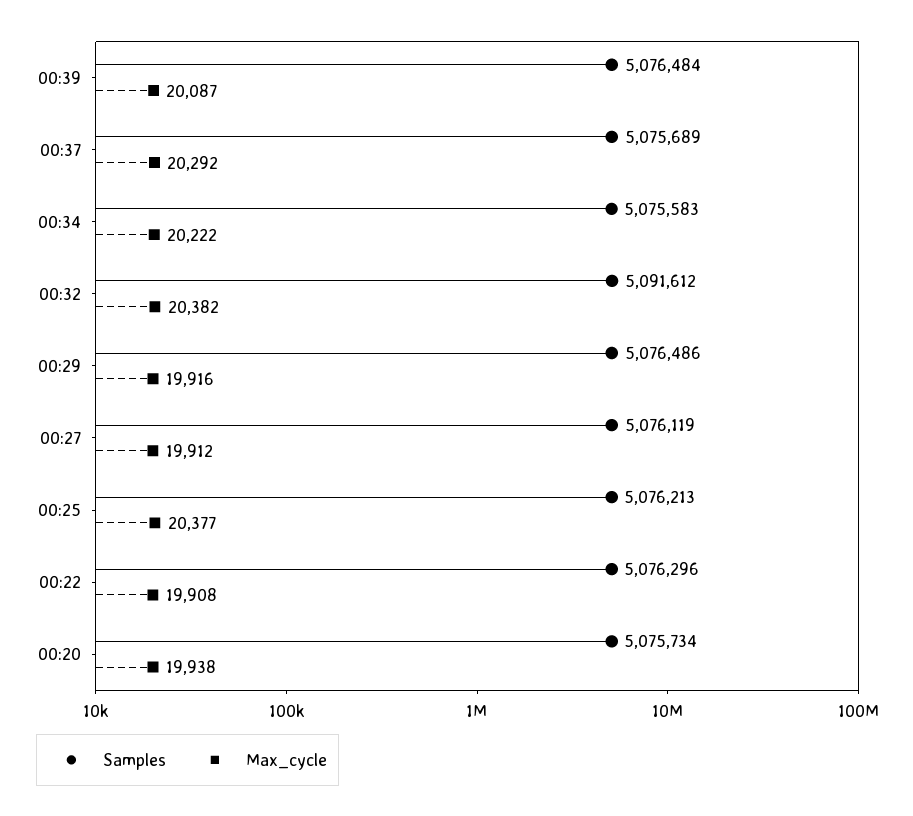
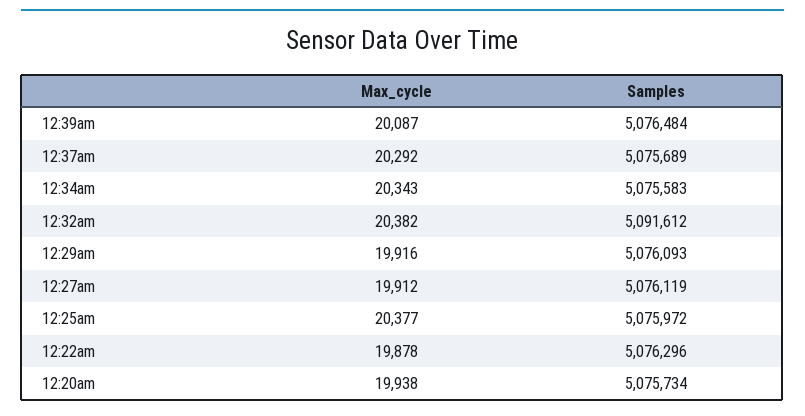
Max_cycle, 00:34: 20222 -> 20343
Samples, 00:29: 5076486 -> 5076093
Samples, 00:25: 5076213 -> 5075972
Max_cycle, 00:22: 19908 -> 19878

